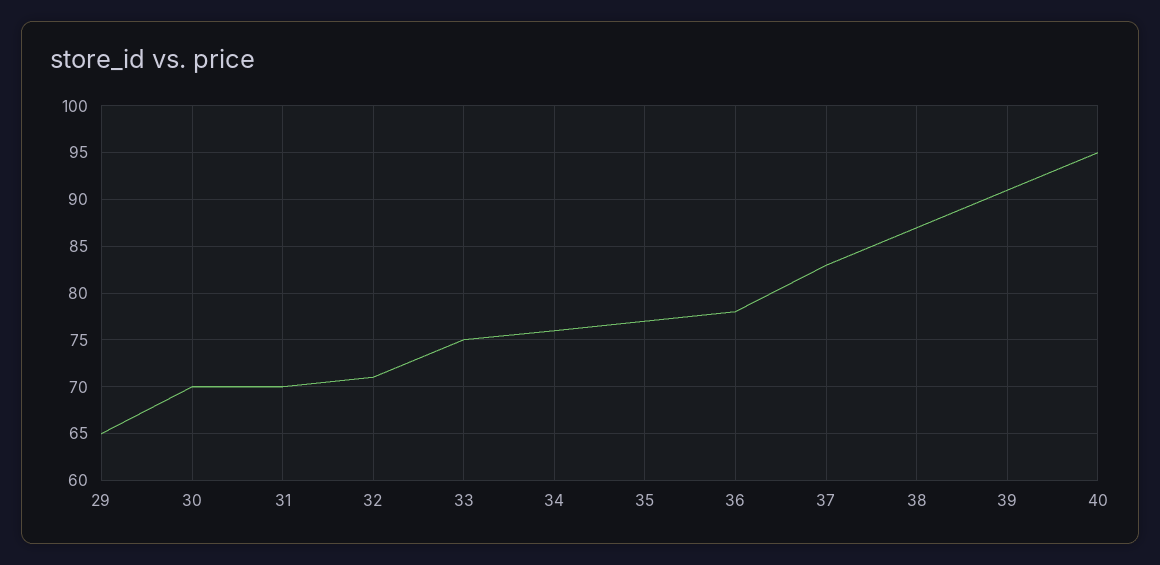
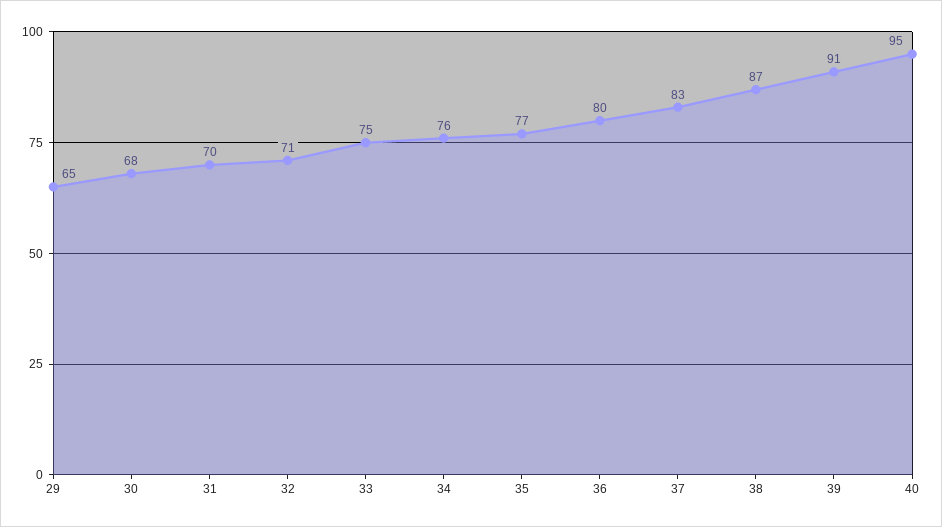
30: 70 -> 68
36: 78 -> 80

